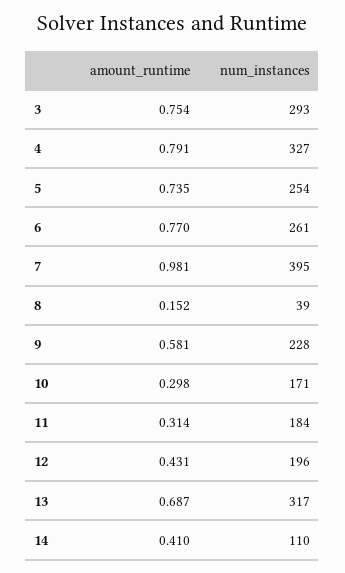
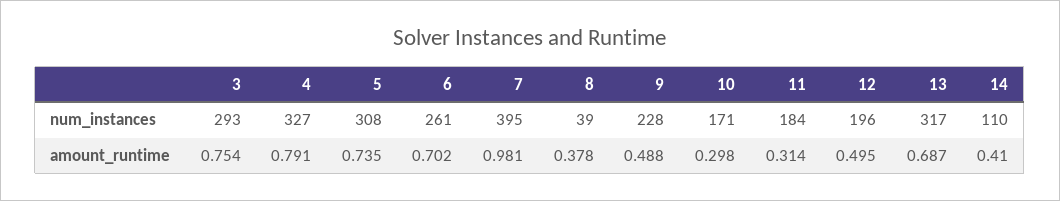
num_instances, 5: 254 -> 308
amount_runtime, 6: 0.77 -> 0.702
amount_runtime, 8: 0.152 -> 0.378
amount_runtime, 9: 0.581 -> 0.488
amount_runtime, 12: 0.431 -> 0.495

